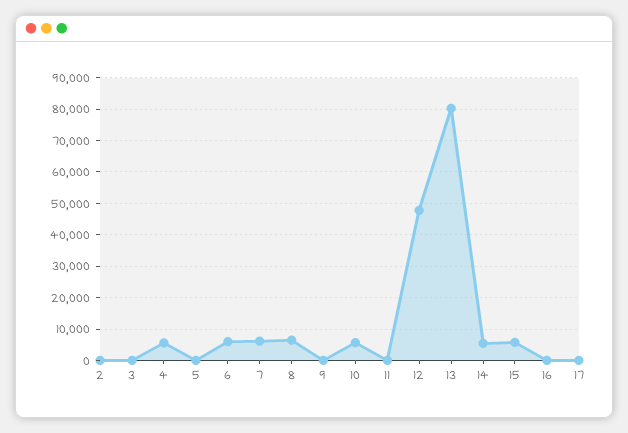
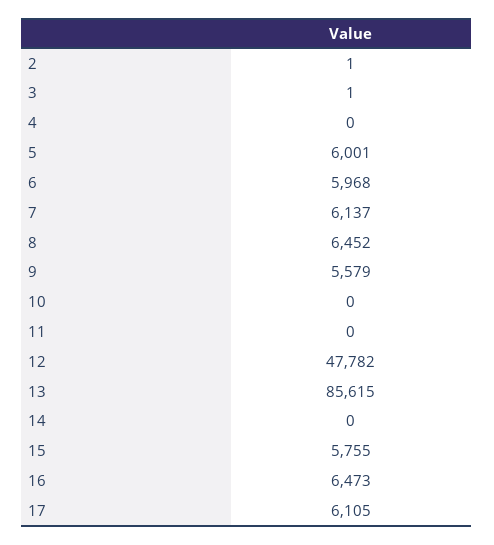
4: 6000 -> 0
5: 0 -> 6001
9: 0 -> 5579
10: 6000 -> 0
13: 80000 -> 85615
14: 6000 -> 0
16: 0 -> 6473
17: 0 -> 6105

